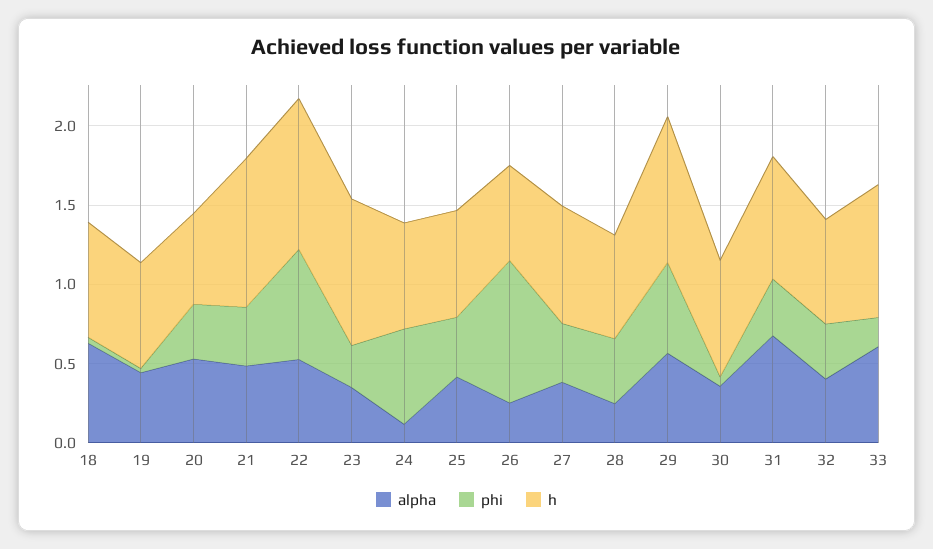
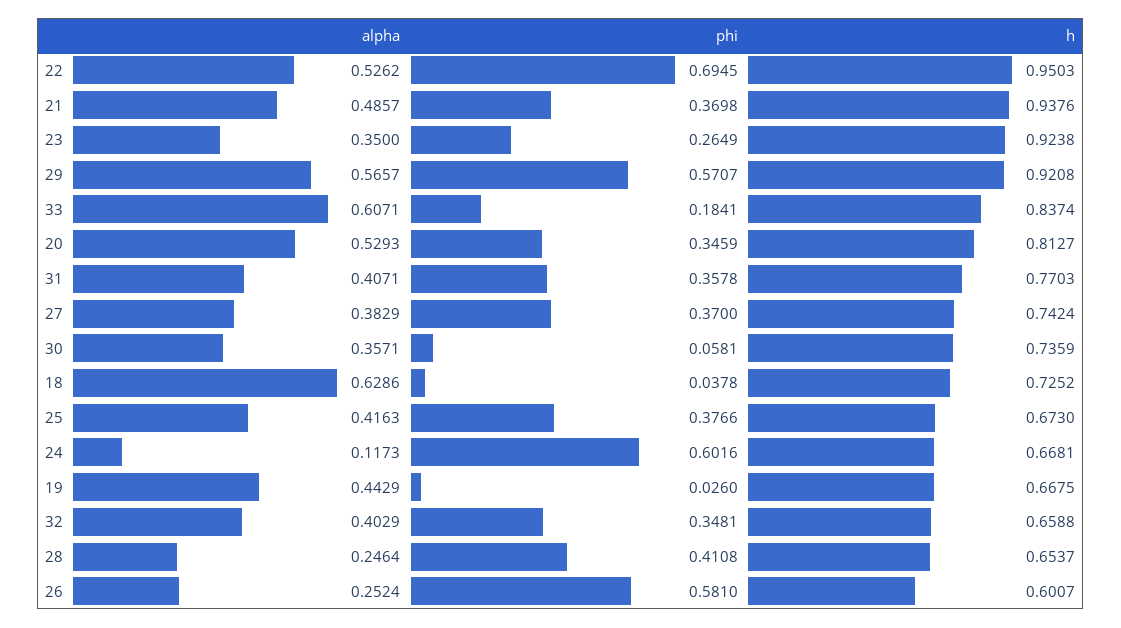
h, 20: 0.6 -> 0.8127
phi, 26: 0.9 -> 0.581
alpha, 31: 0.7 -> 0.4071

